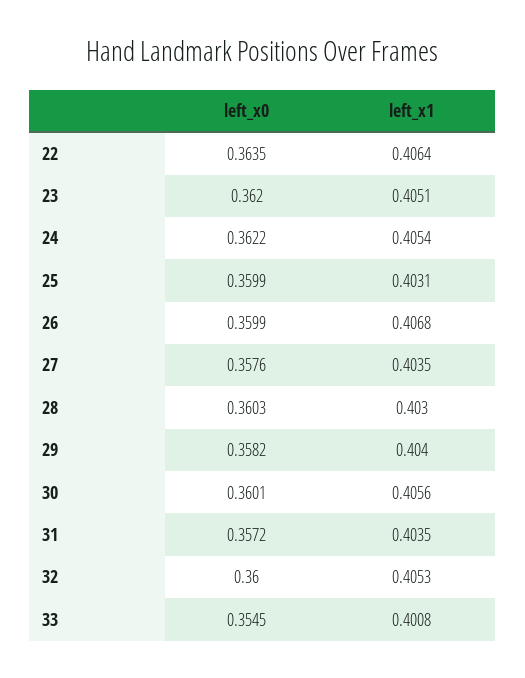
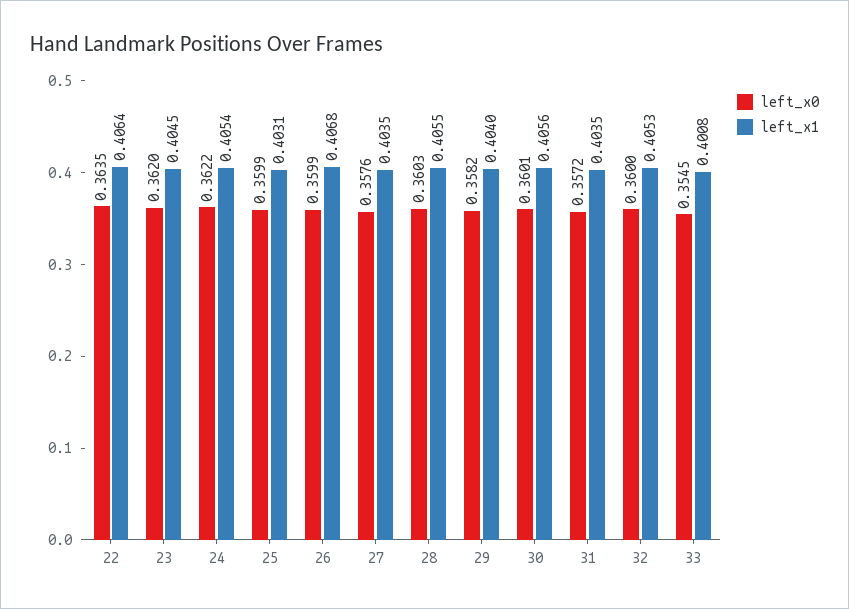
left_x1, 23: 0.4051 -> 0.4045
left_x1, 28: 0.403 -> 0.4055

